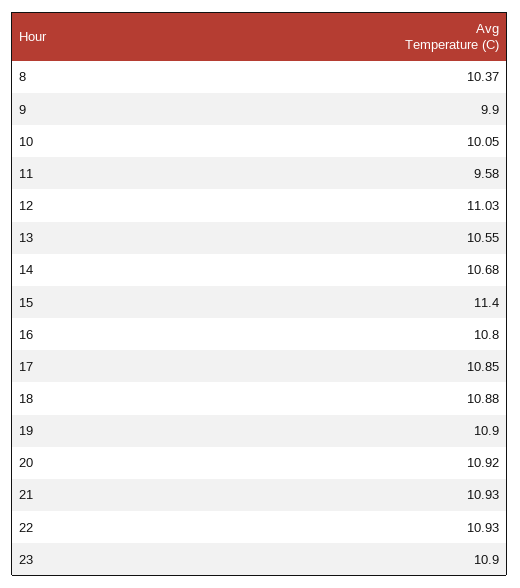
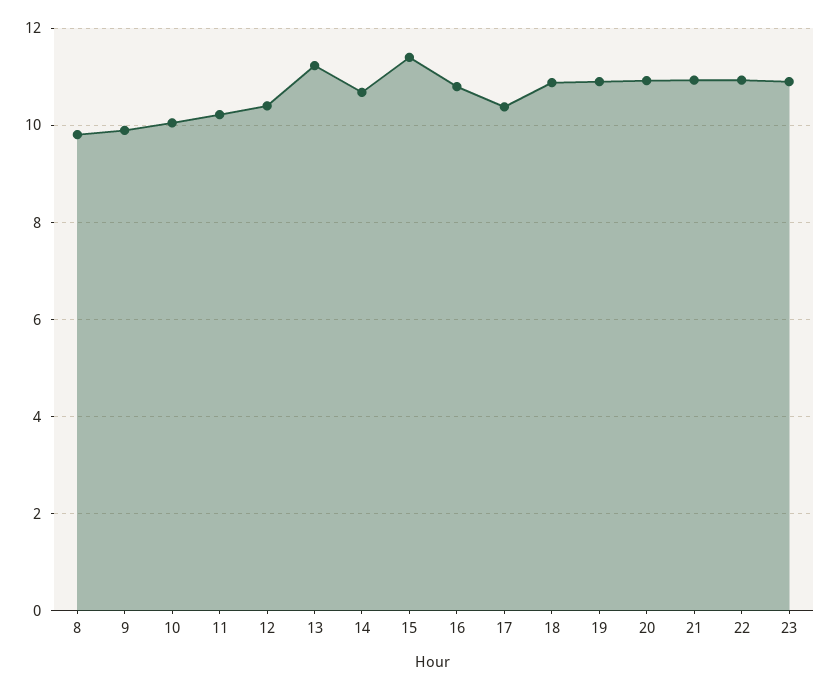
8: 10.37 -> 9.8
11: 9.58 -> 10.2
12: 11.03 -> 10.4
13: 10.55 -> 11.2
17: 10.85 -> 10.4

